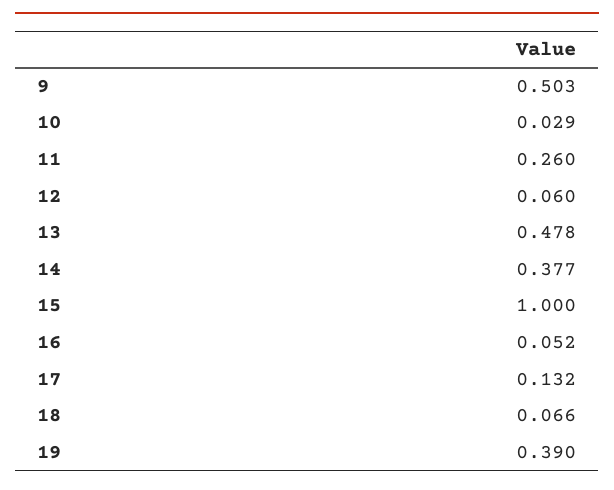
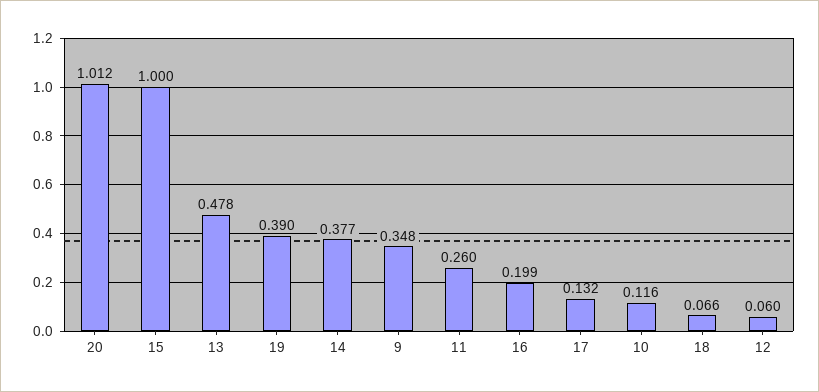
9: 0.503 -> 0.348
10: 0.029 -> 0.116
16: 0.052 -> 0.199
20: none -> 1.012

